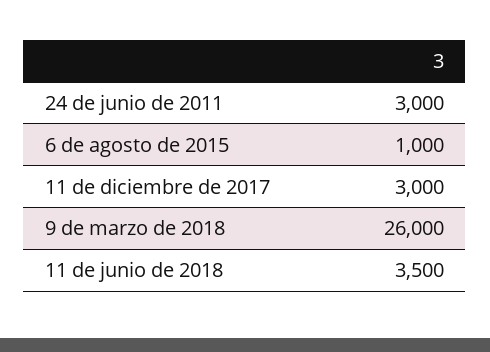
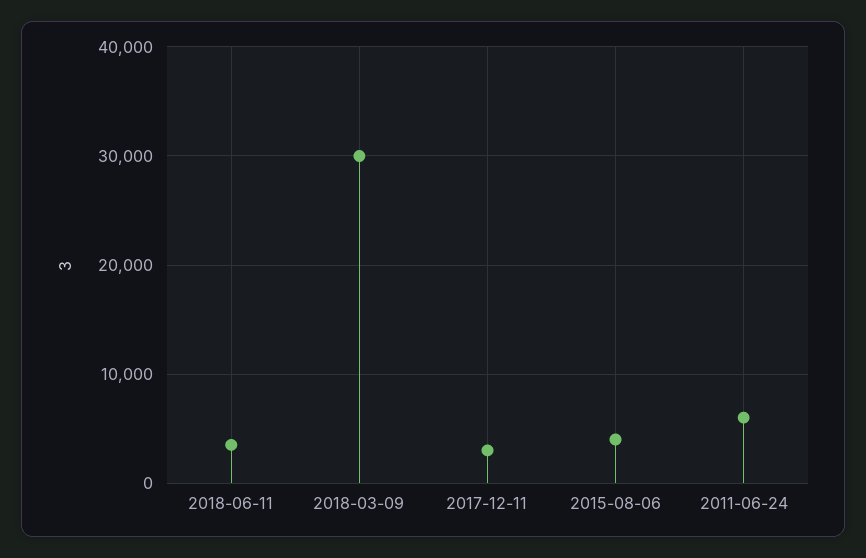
24 de junio de 2011: 3000 -> 6000
6 de agosto de 2015: 1000 -> 4000
9 de marzo de 2018: 26000 -> 30000

